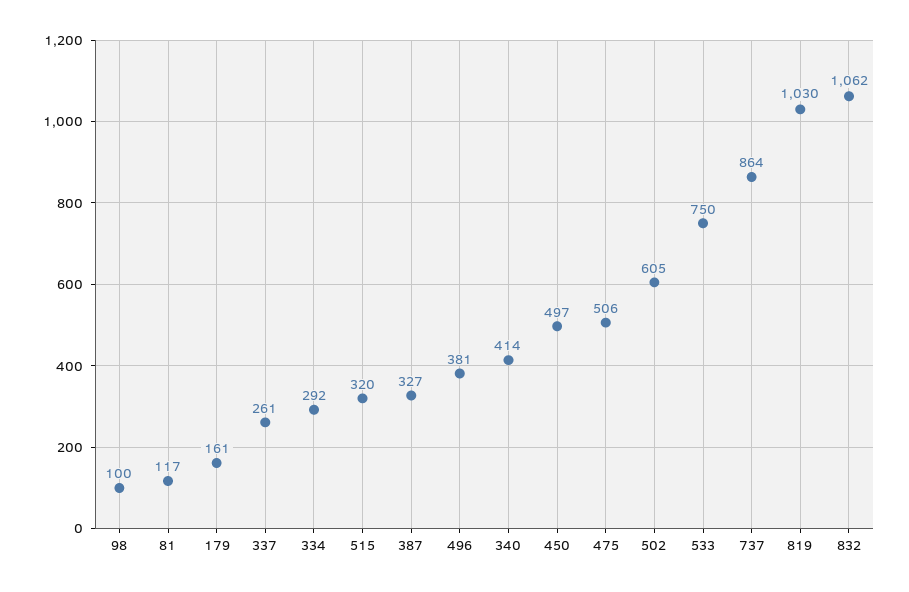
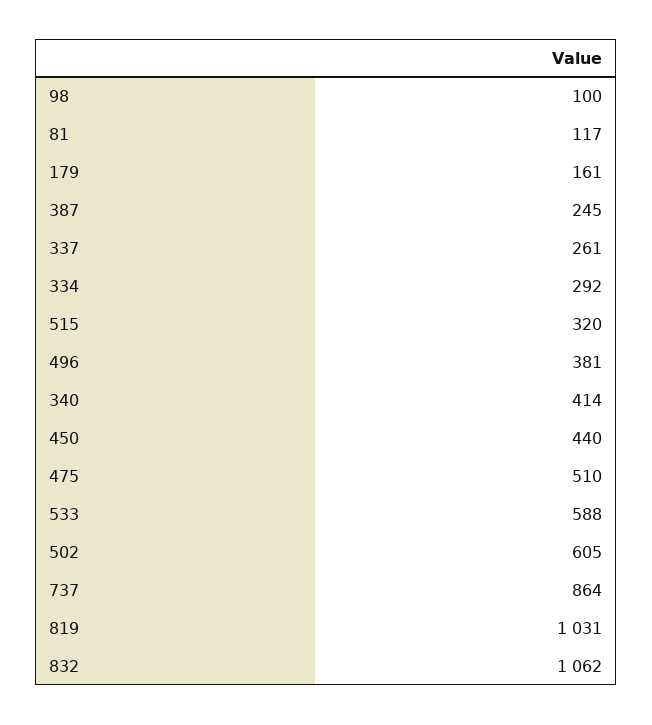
387: 327 -> 245
450: 497 -> 440
475: 506 -> 510
533: 750 -> 588
819: 1030 -> 1031

